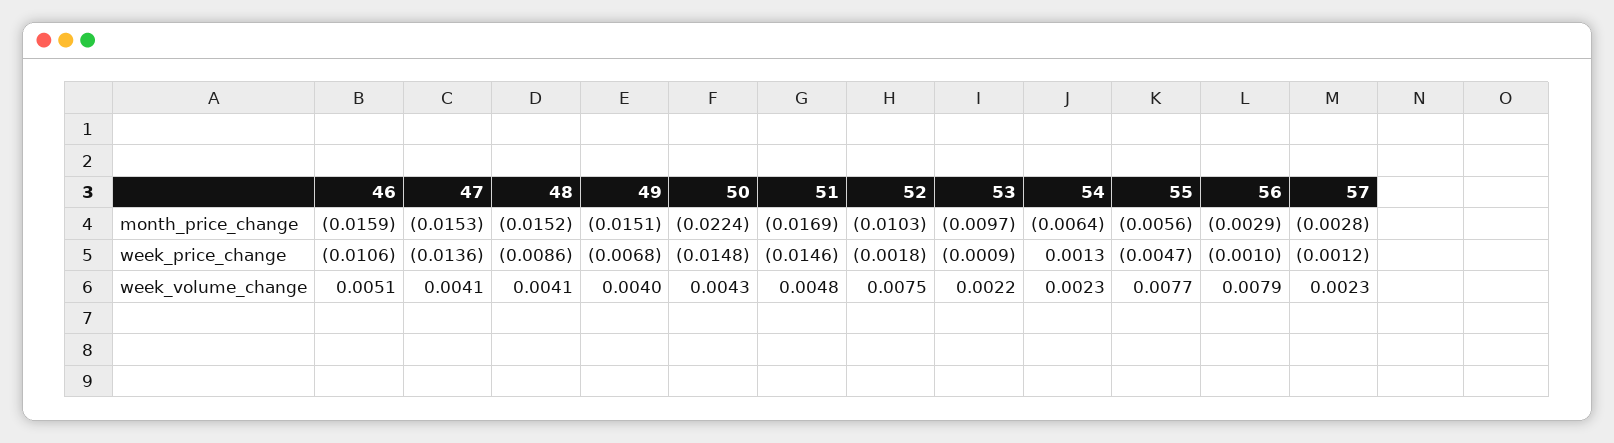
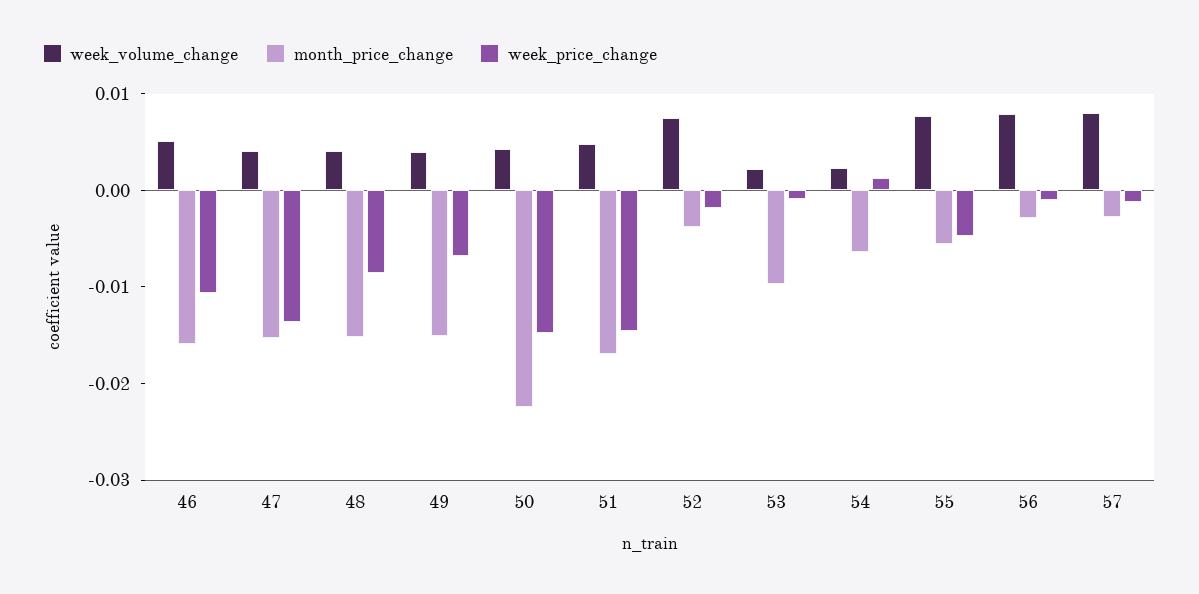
month_price_change, 52: -0.0103 -> -0.004
week_volume_change, 57: 0.0023 -> 0.008

